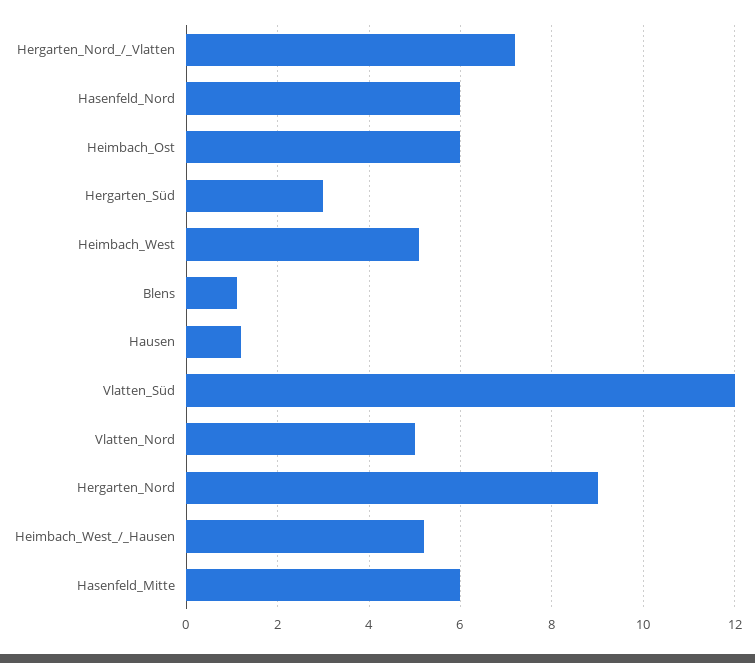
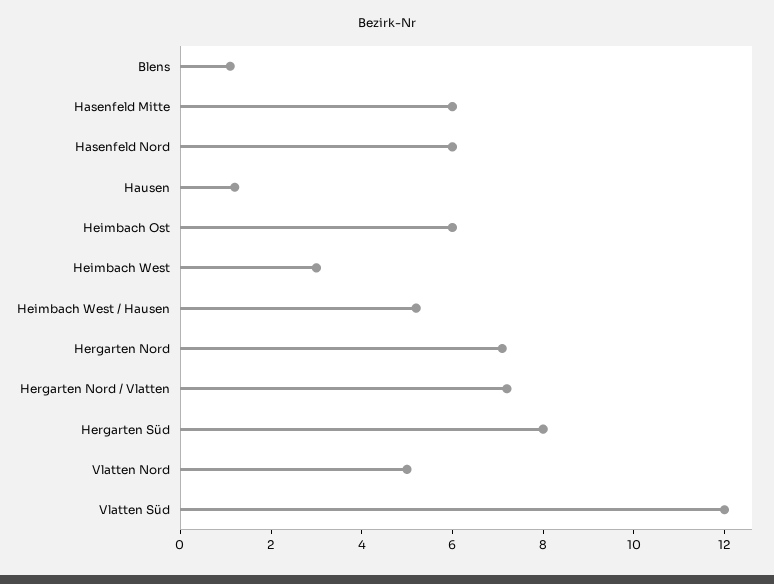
Hergarten_Süd: 3 -> 8
Heimbach_West: 5 -> 3
Hergarten_Nord: 9 -> 7

